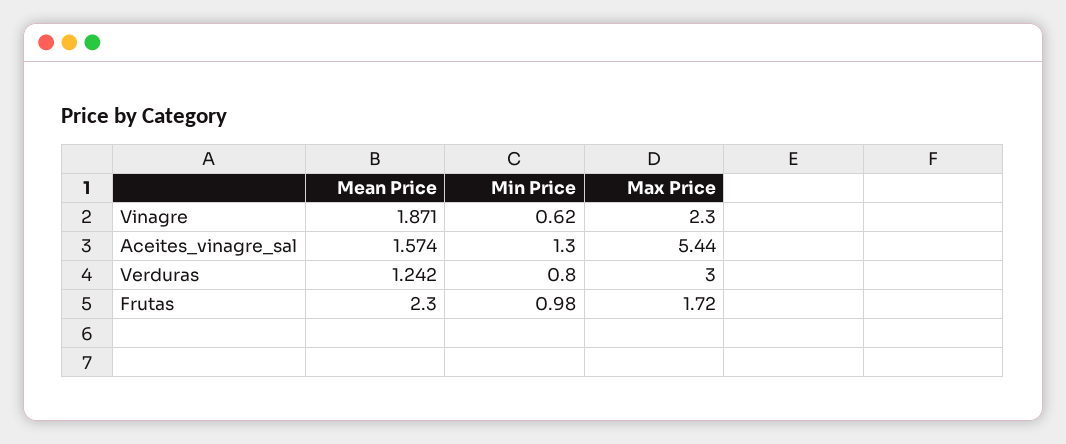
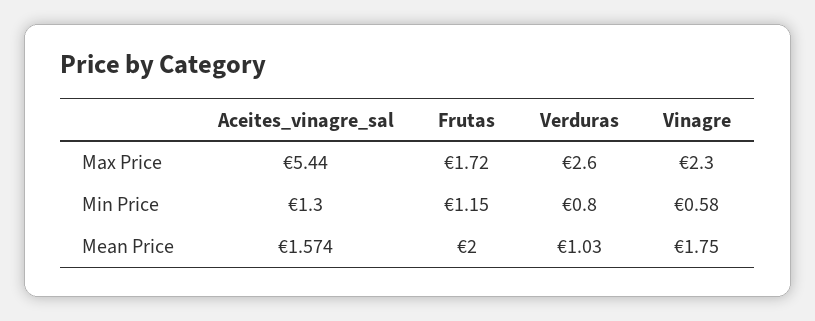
Mean Price, Vinagre: 1.871 -> 1.75
Min Price, Vinagre: 0.62 -> 0.58
Mean Price, Verduras: 1.242 -> 1.03
Max Price, Verduras: 3 -> 2.6
Mean Price, Frutas: 2.3 -> 2
Min Price, Frutas: 0.98 -> 1.15

